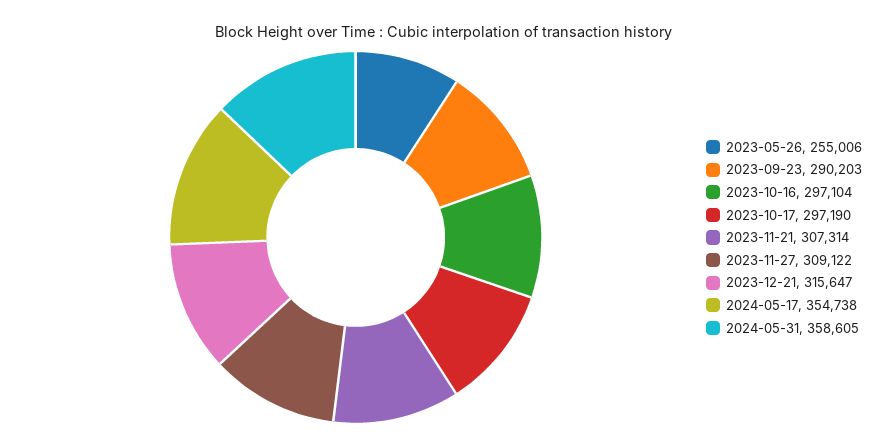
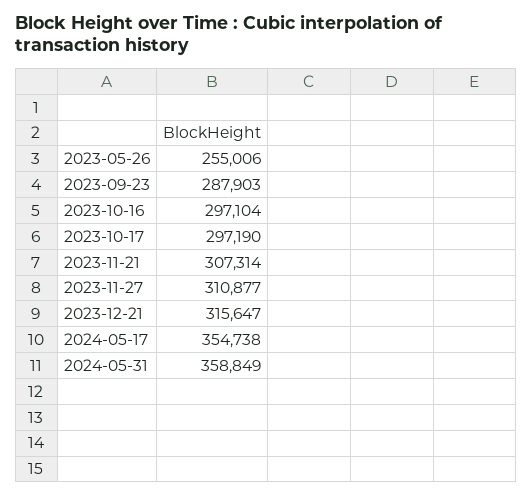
2023-09-23: 290203 -> 287903
2023-11-27: 309122 -> 310877
2024-05-31: 358605 -> 358849

